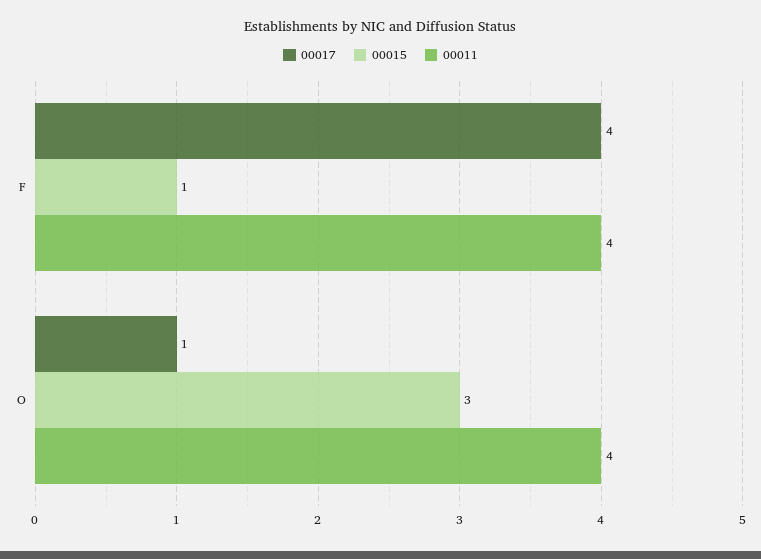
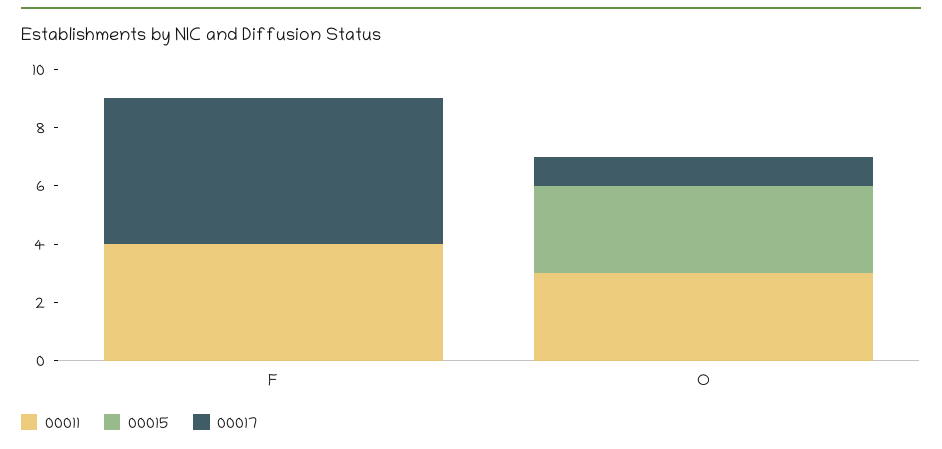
00017, F: 4 -> 5
00015, F: 1 -> 0
00011, O: 4 -> 3

